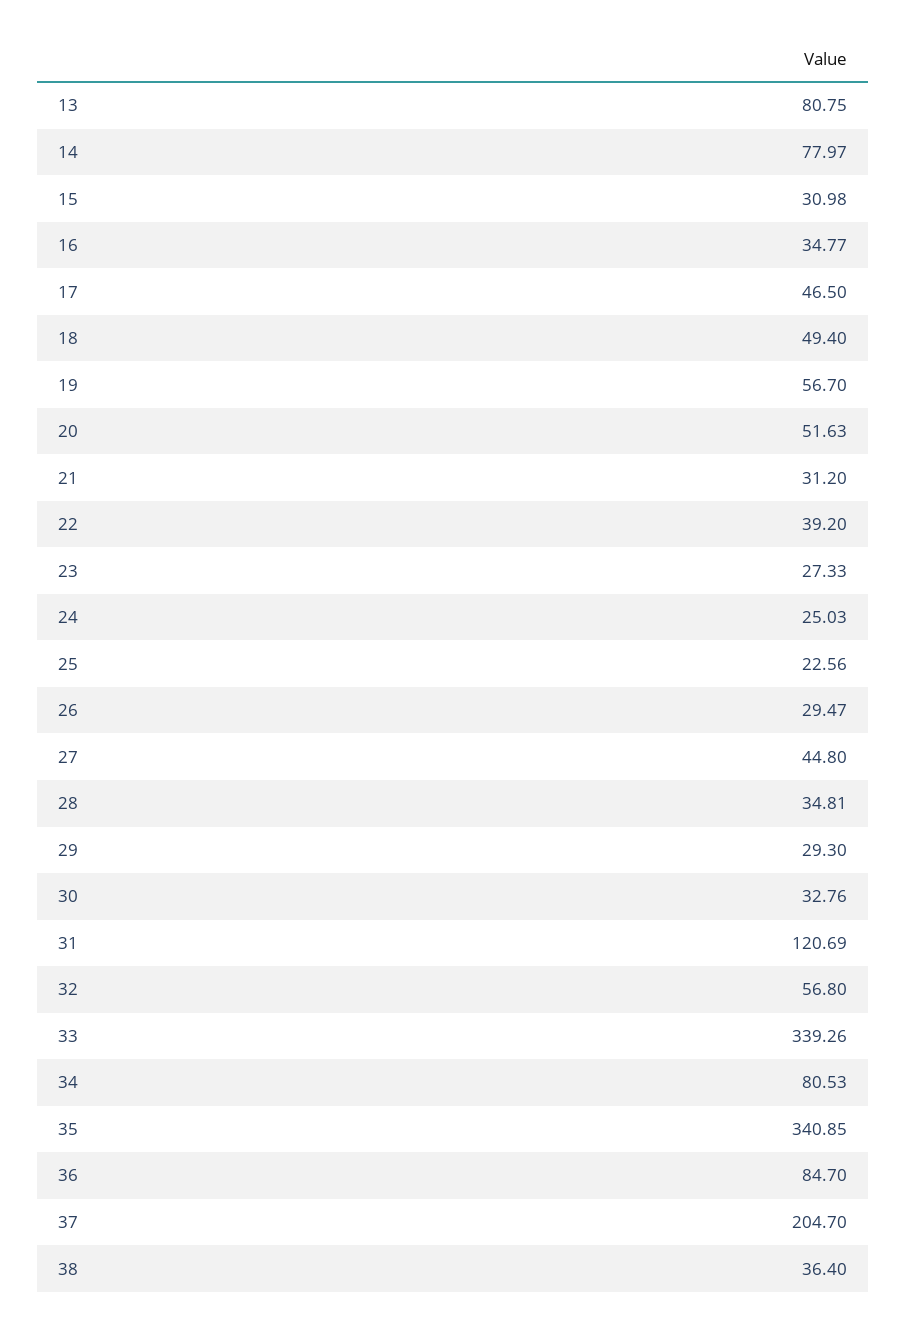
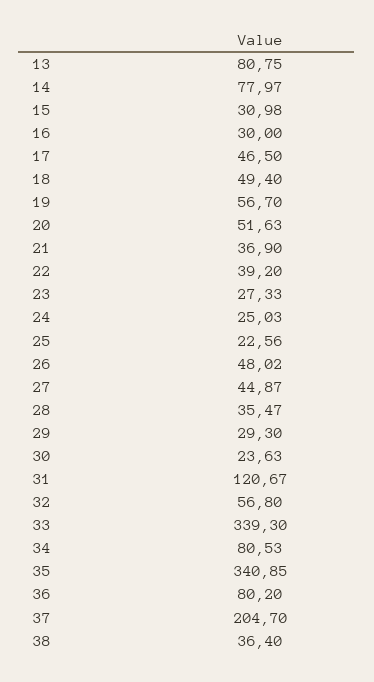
16: 34.77 -> 30
21: 31.2 -> 36.9
26: 29.47 -> 48.02
27: 44.8 -> 44.87
28: 34.81 -> 35.47
30: 32.76 -> 23.63
31: 120.69 -> 120.67
33: 339.26 -> 339.3
36: 84.7 -> 80.2

